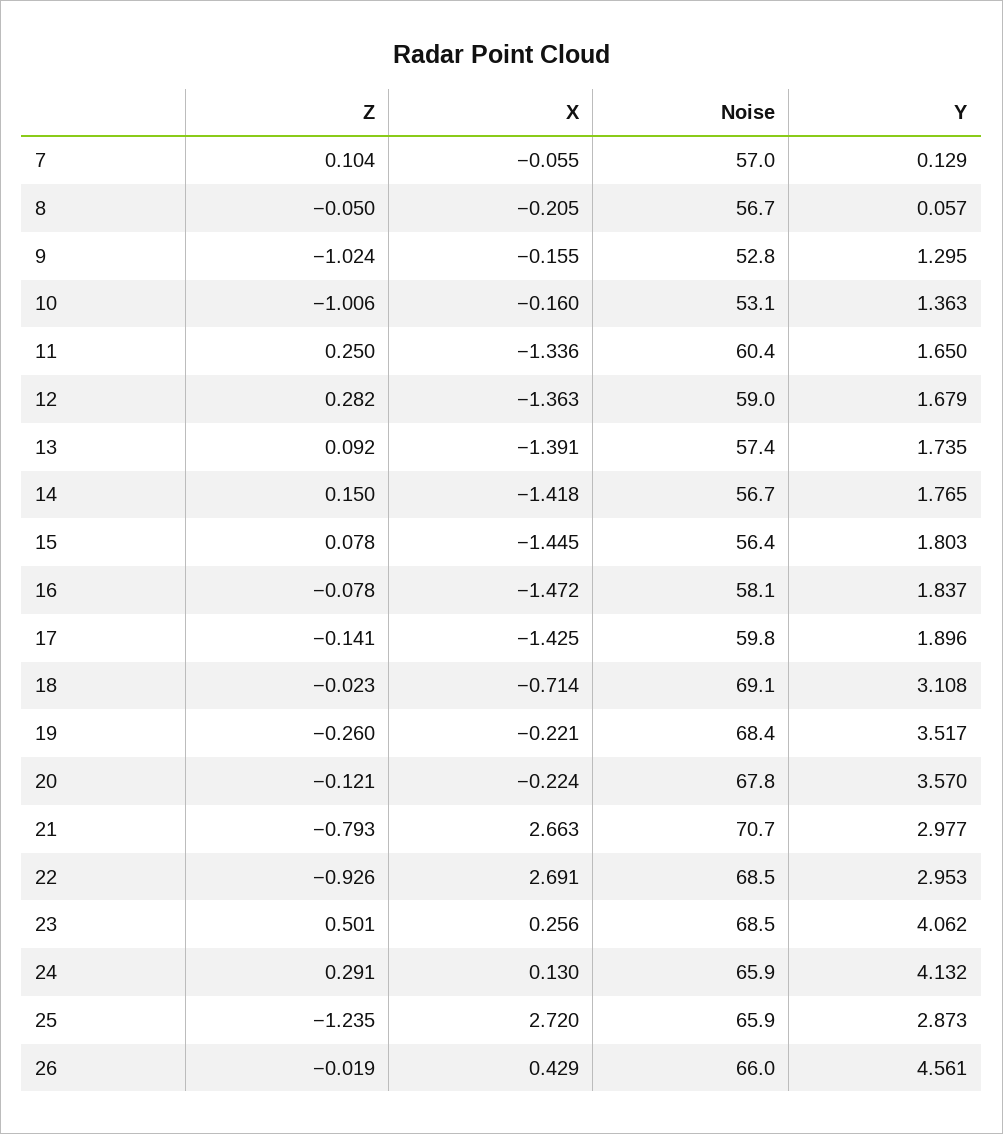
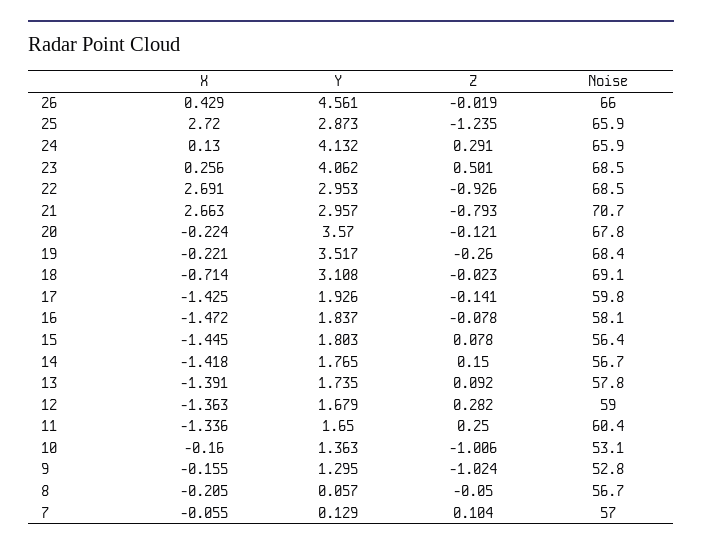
Noise, 13: 57.4 -> 57.8
Y, 17: 1.896 -> 1.926
Y, 21: 2.977 -> 2.957

